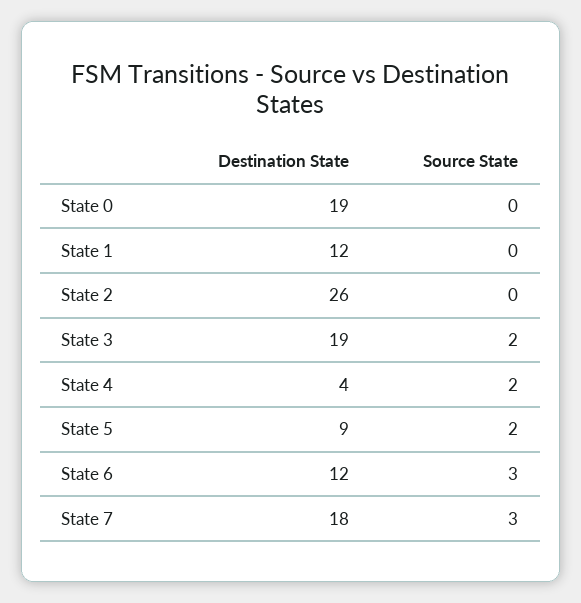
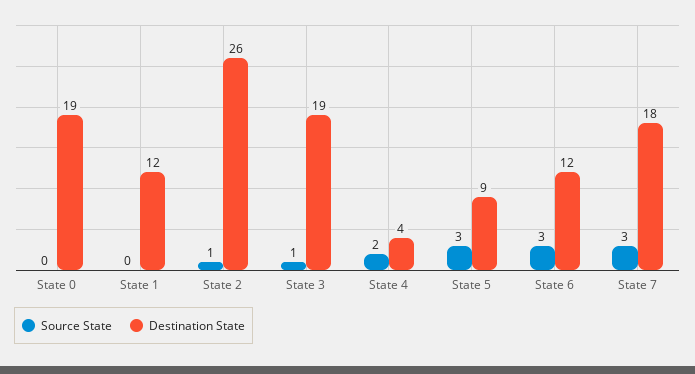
Source State, State 2: 0 -> 1
Source State, State 3: 2 -> 1
Source State, State 5: 2 -> 3

